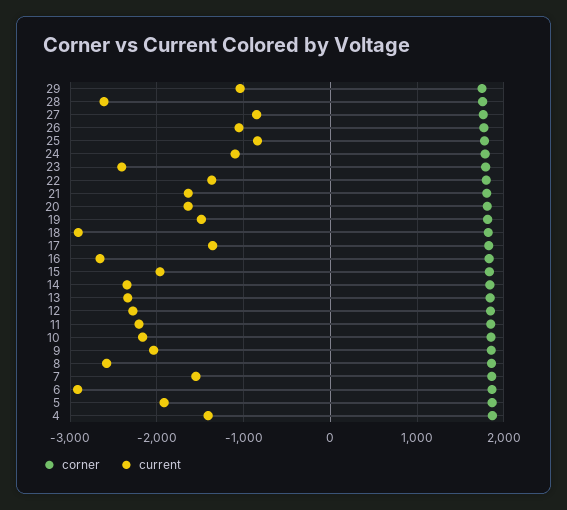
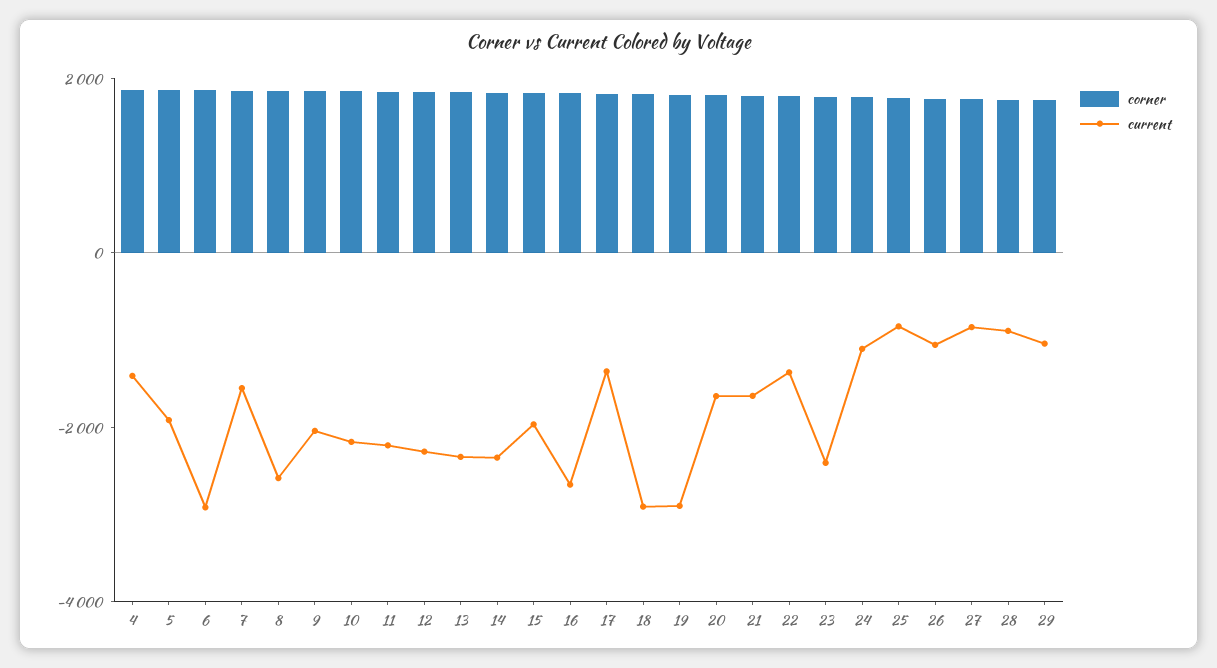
current, 28: -2600 -> -1000
current, 19: -1500 -> -3000

